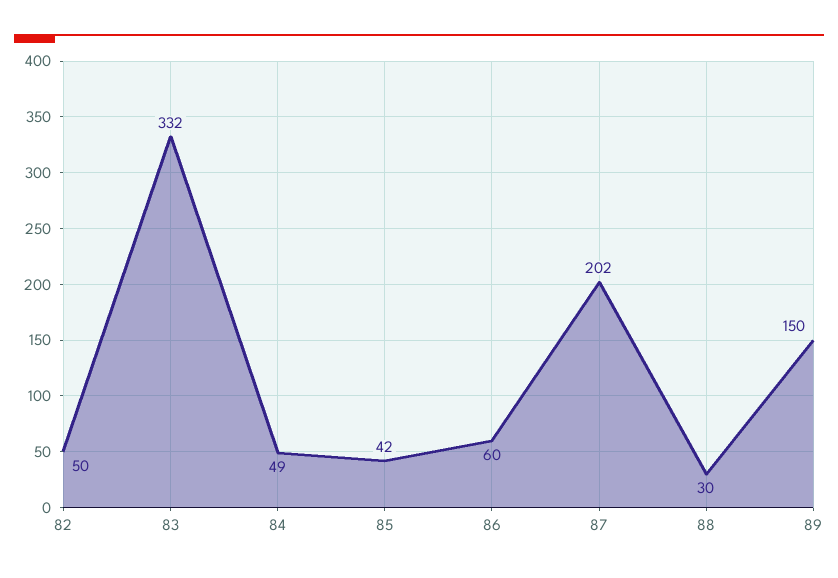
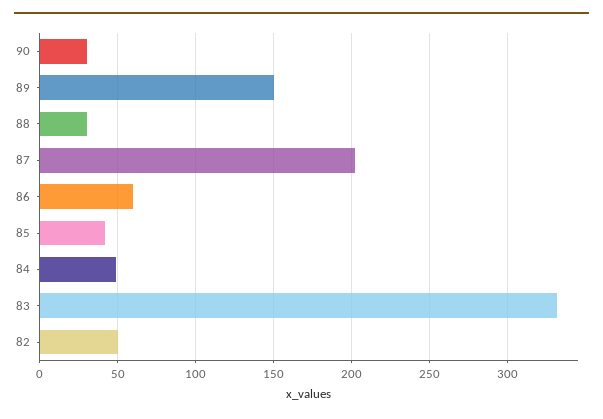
90: none -> 30

